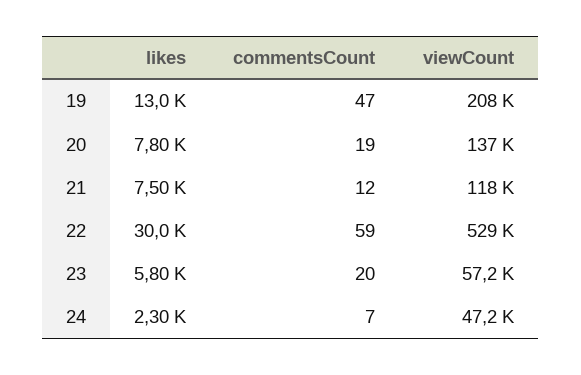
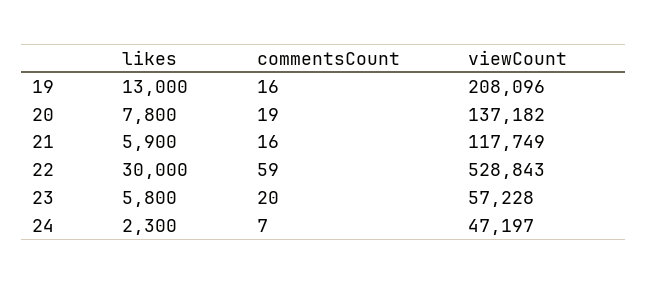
commentsCount, 19: 47 -> 16
likes, 21: 7500 -> 5900
commentsCount, 21: 12 -> 16

